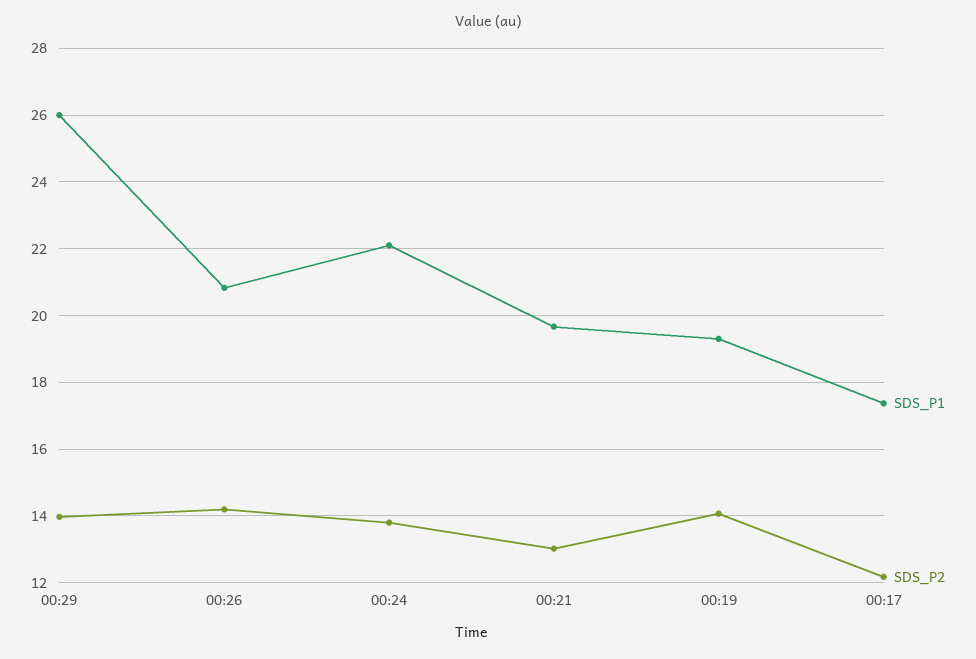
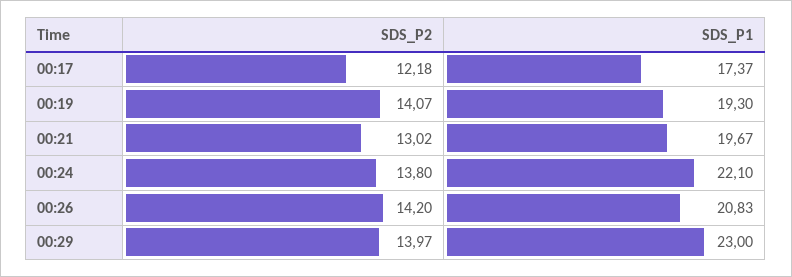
SDS_P1, 00:29: 26 -> 23

